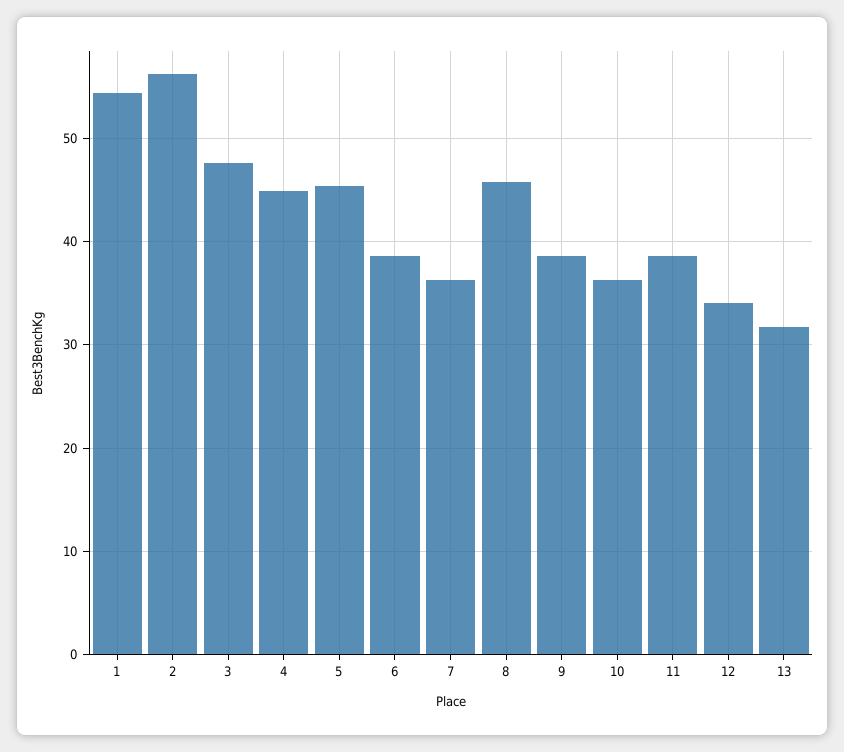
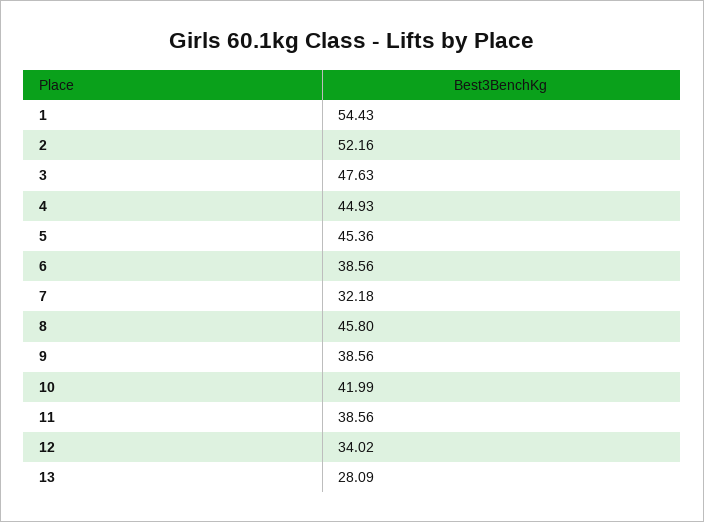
2: 56 -> 52.16
7: 36 -> 32.18
10: 36 -> 41.99
13: 32 -> 28.09

